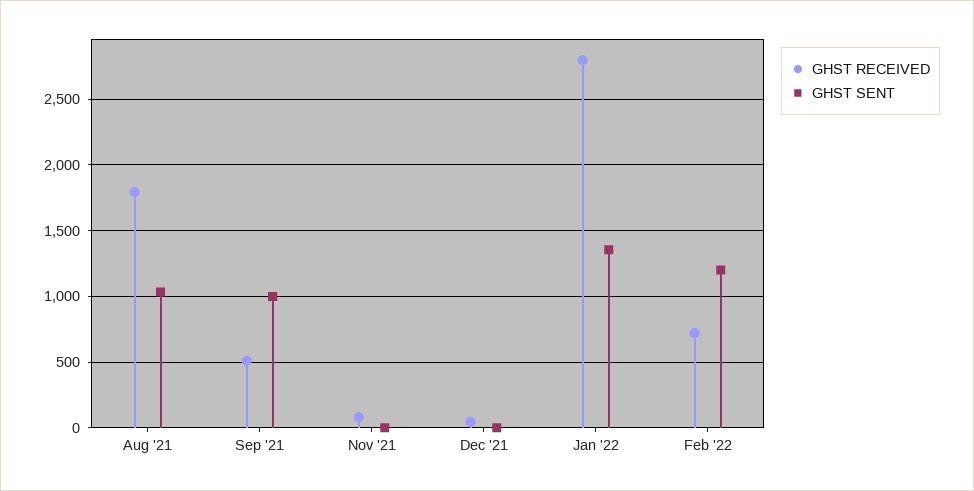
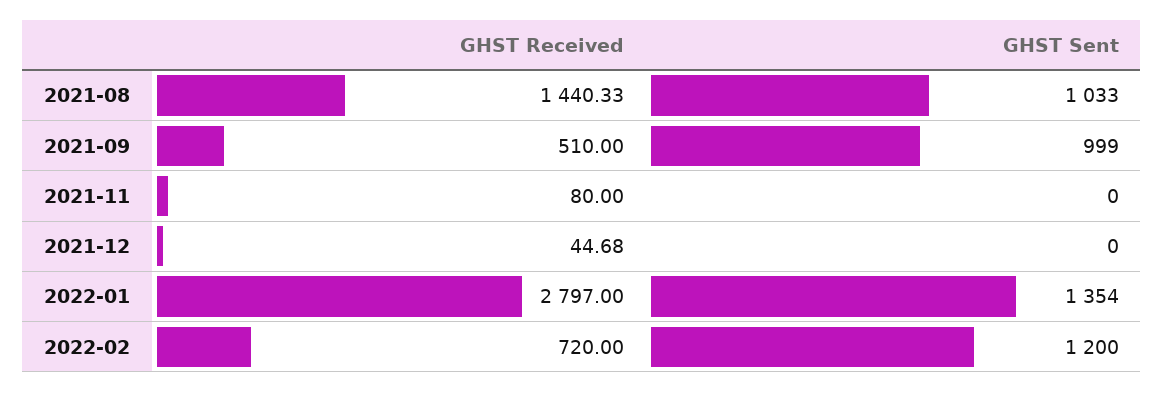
GHST RECEIVED, Aug '21: 1800 -> 1440.33

